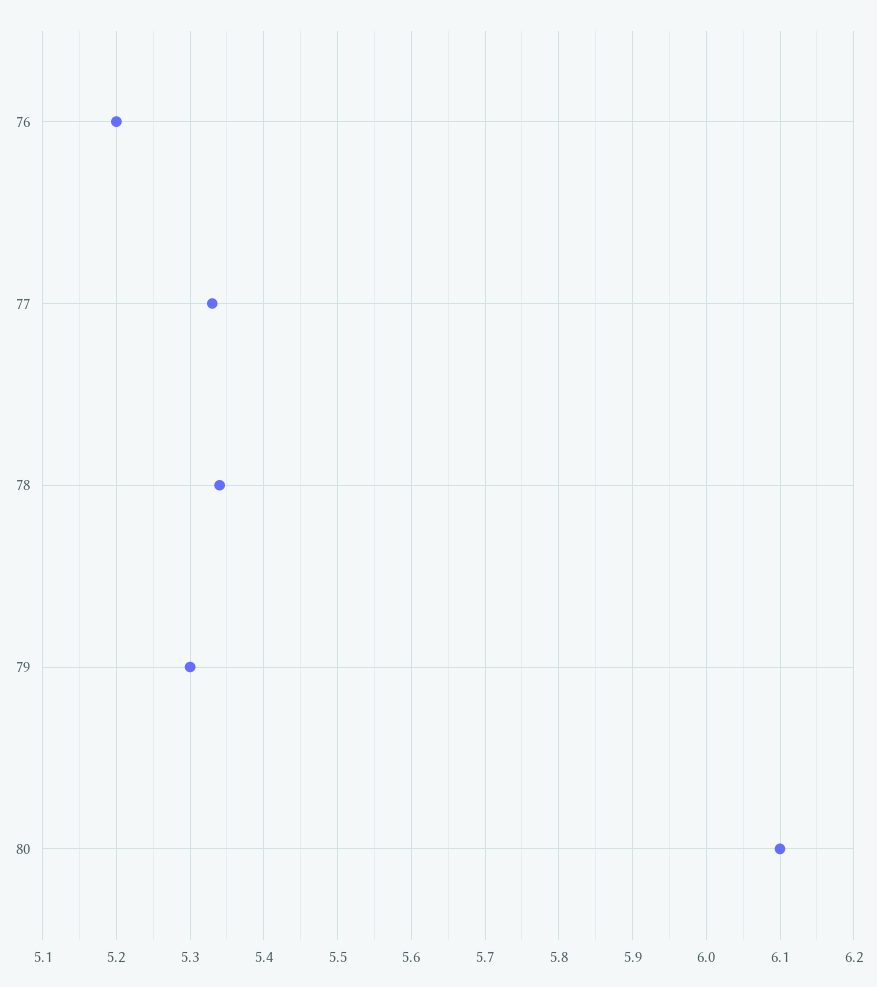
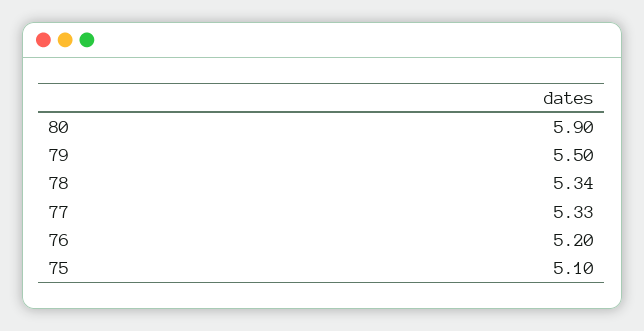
79: 5.3 -> 5.5
80: 6.1 -> 5.9
75: none -> 5.1

